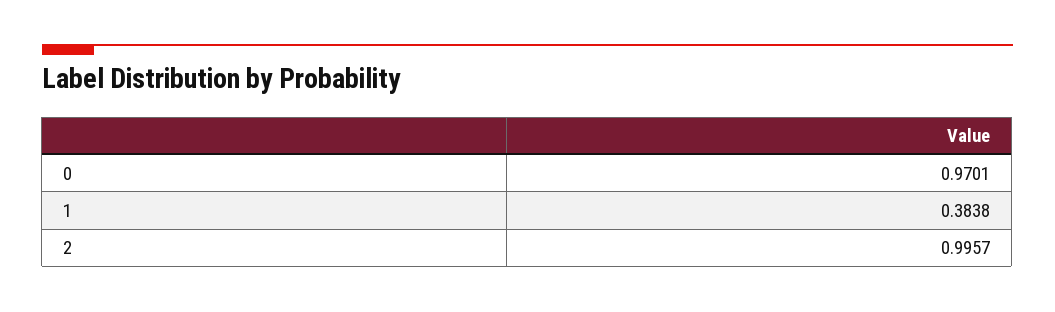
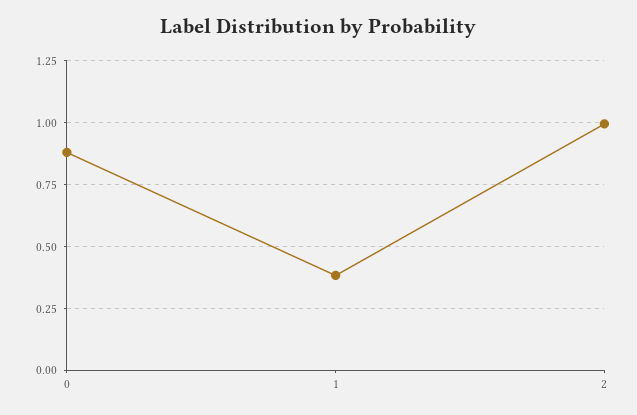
0: 0.9701 -> 0.875

